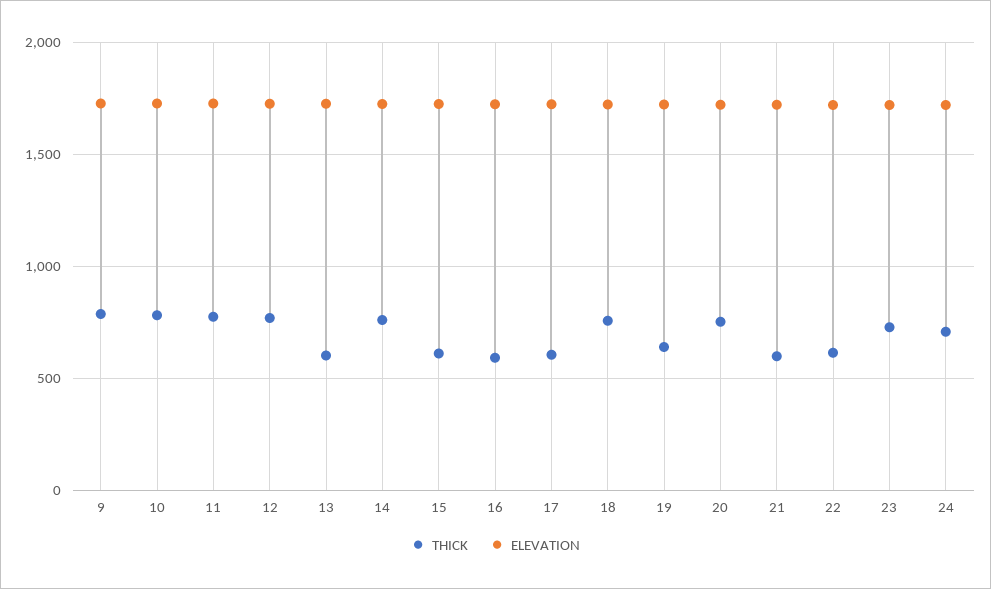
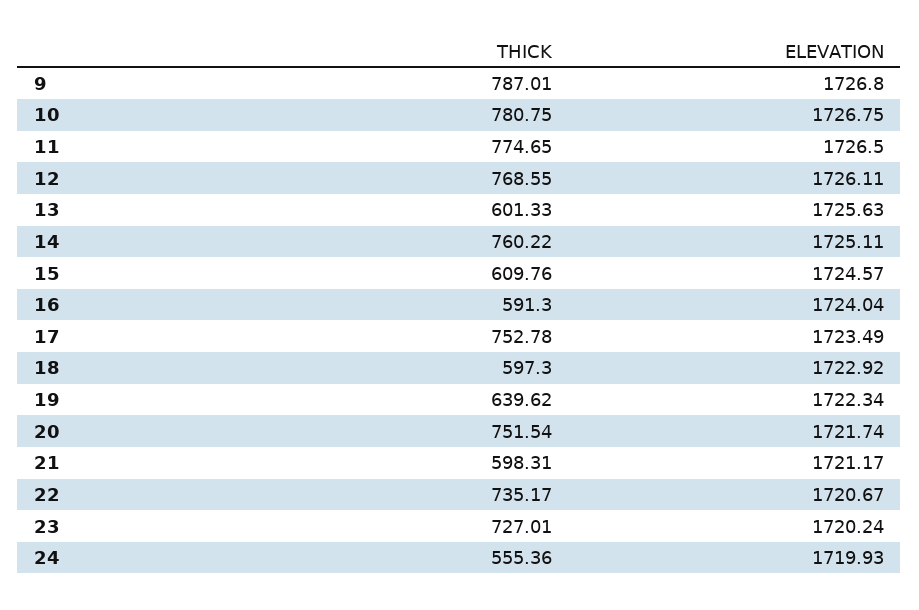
THICK, 17: 600 -> 752.78
THICK, 18: 750 -> 597.3
THICK, 22: 600 -> 735.17
THICK, 24: 700 -> 555.36

